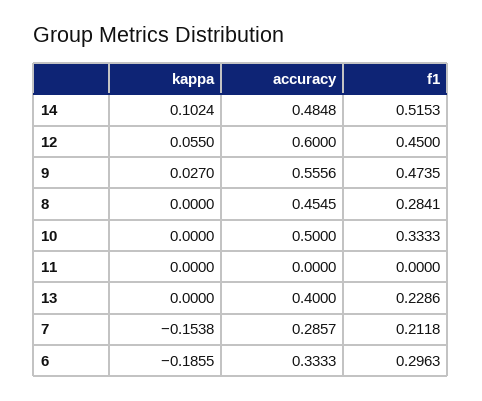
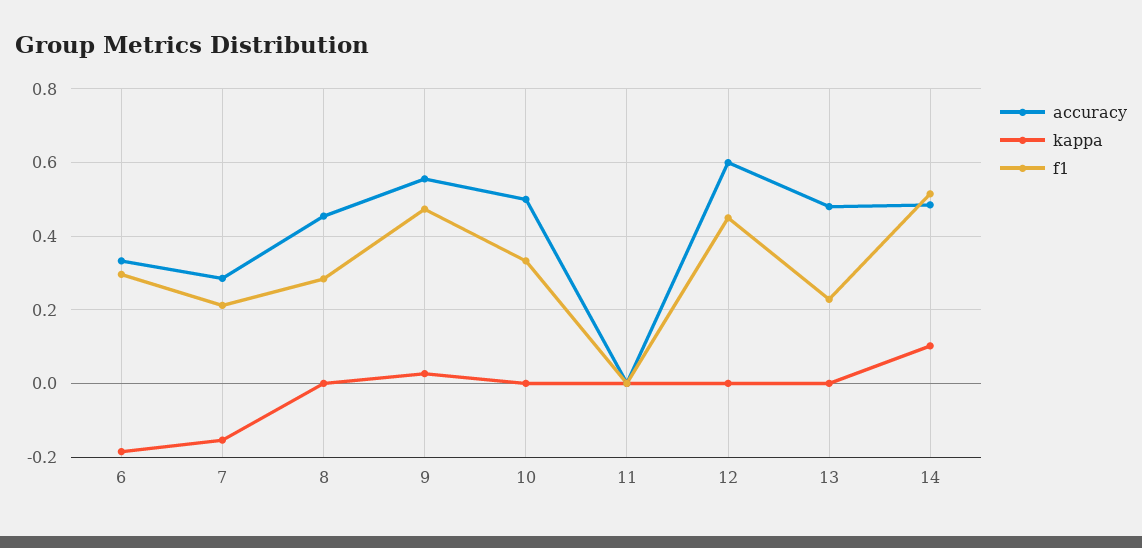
kappa, 12: 0.055 -> 0
accuracy, 13: 0.4 -> 0.48

